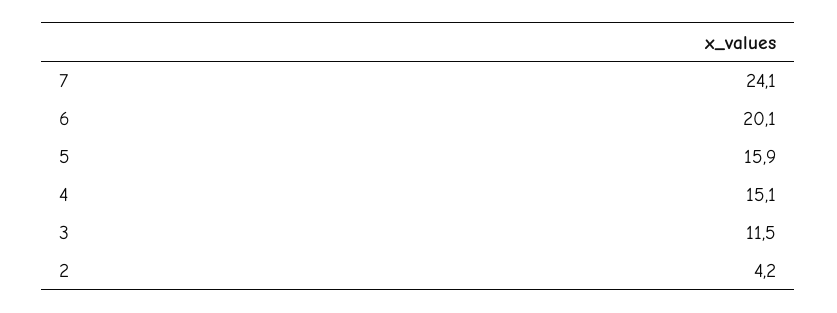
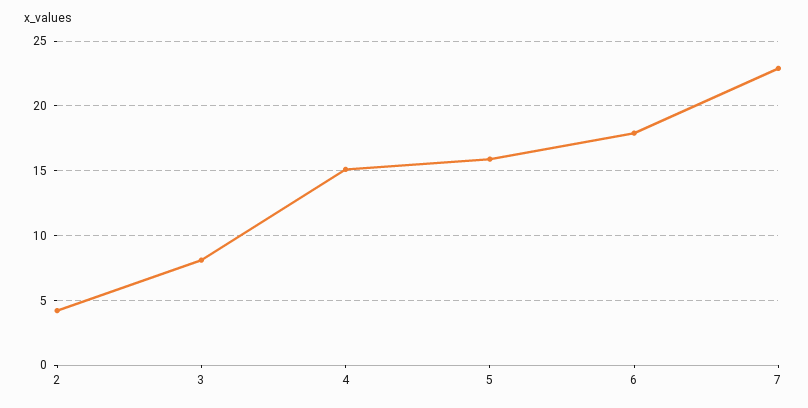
7: 24.1 -> 23
6: 20.1 -> 18
3: 11.5 -> 8

